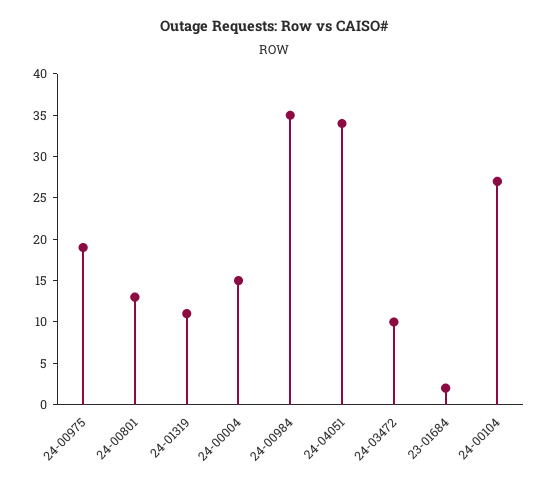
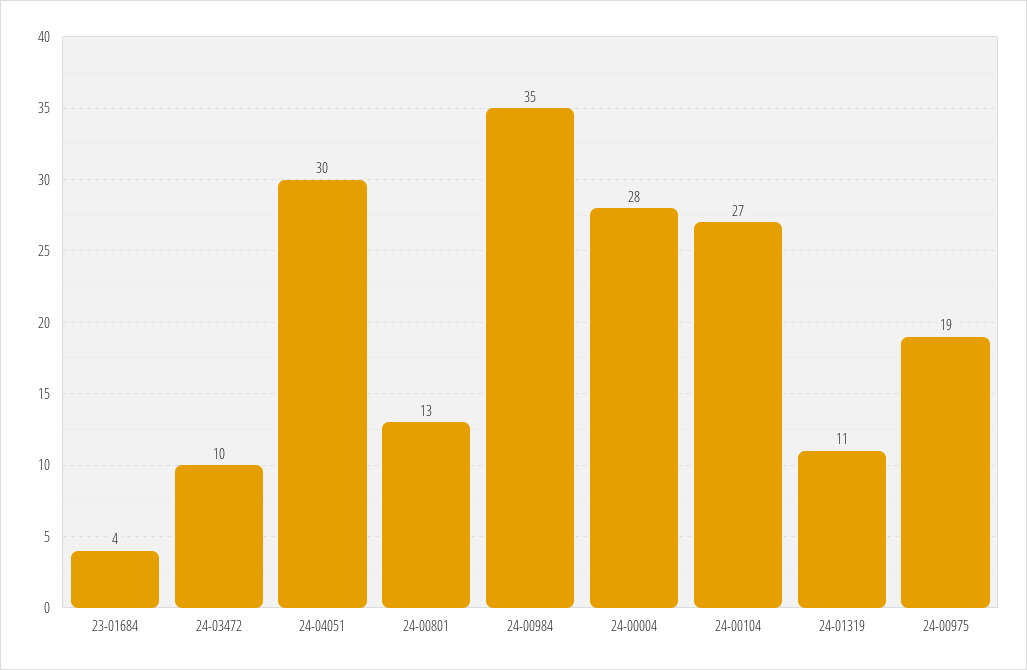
24-00004: 15 -> 28
24-04051: 34 -> 30
23-01684: 2 -> 4

